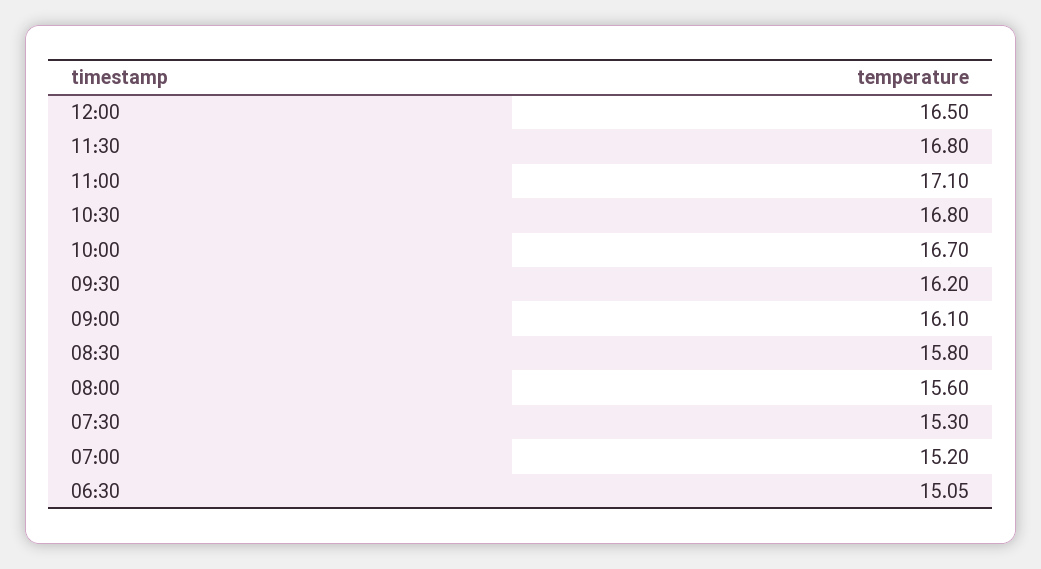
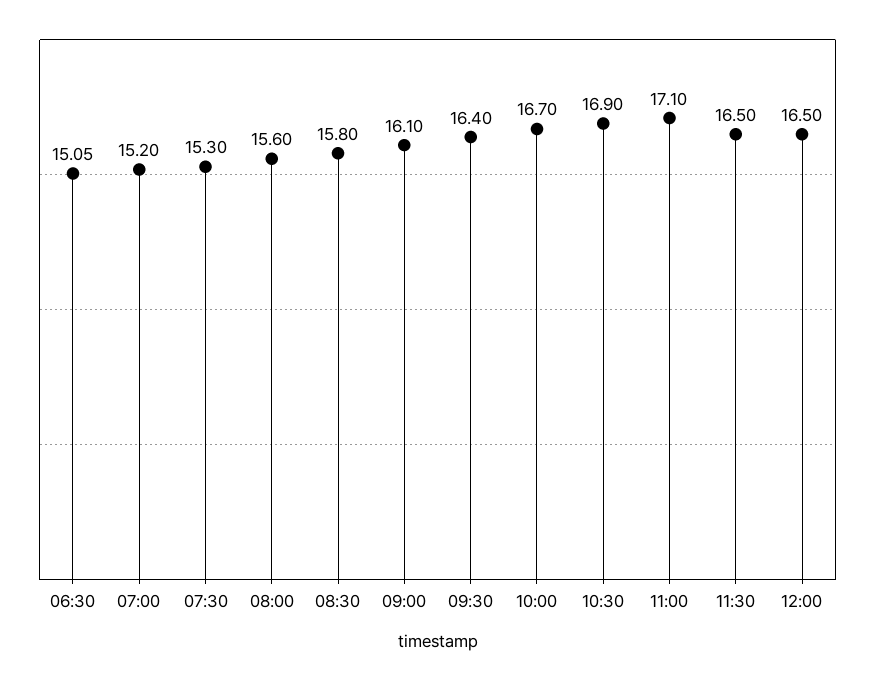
11:30: 16.8 -> 16.5
10:30: 16.8 -> 16.9
09:30: 16.2 -> 16.4

